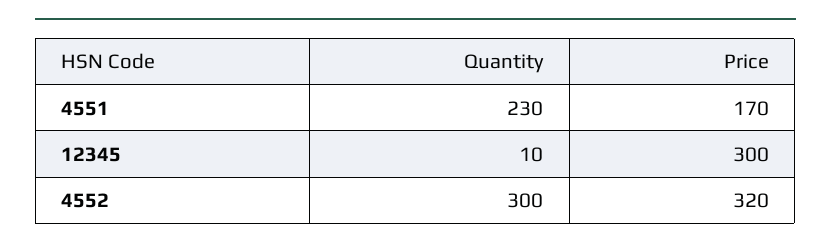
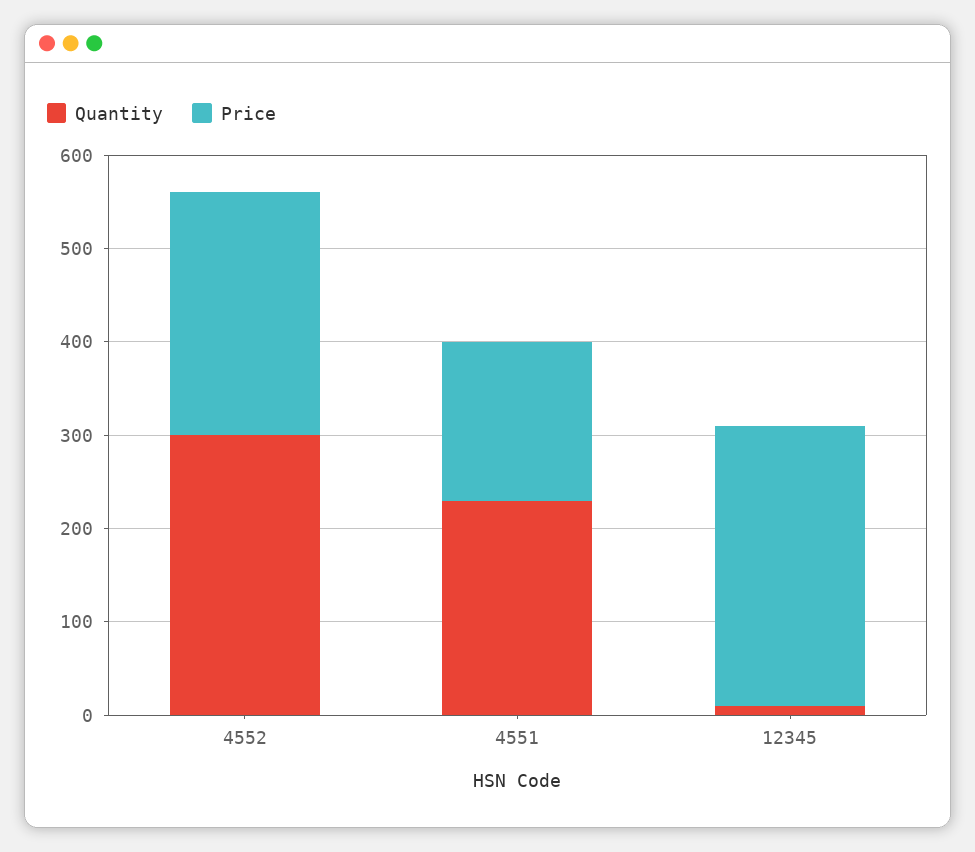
Price, 4552: 320 -> 260

